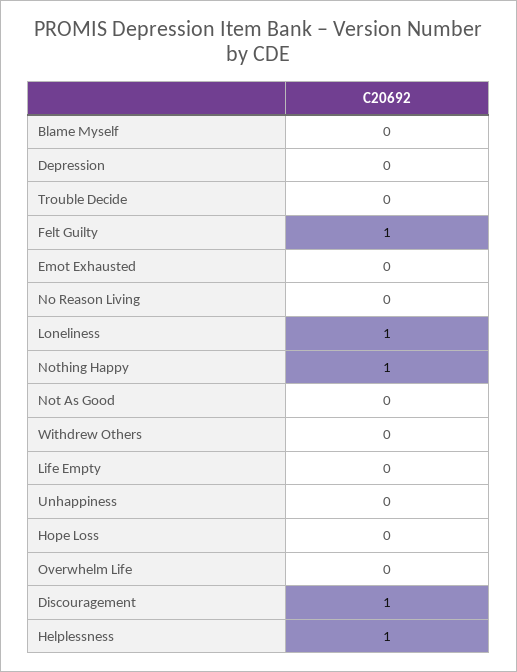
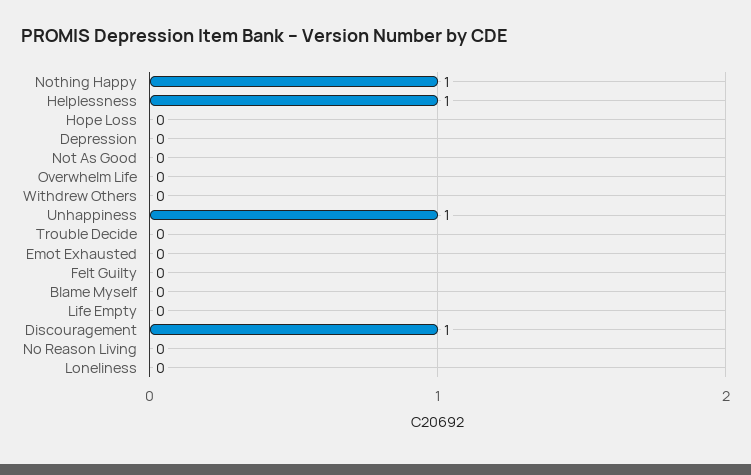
Felt Guilty: 1 -> 0
Loneliness: 1 -> 0
Unhappiness: 0 -> 1

